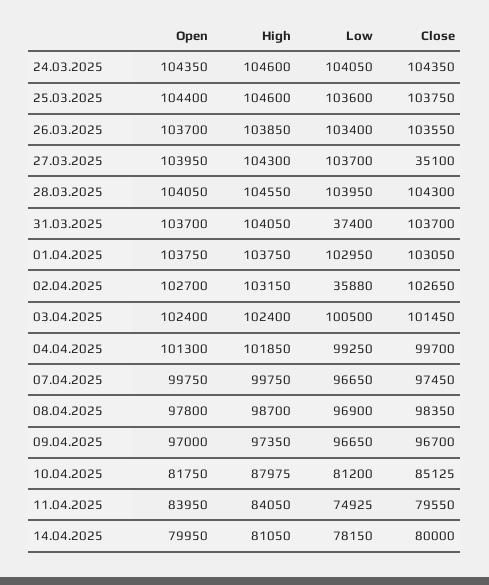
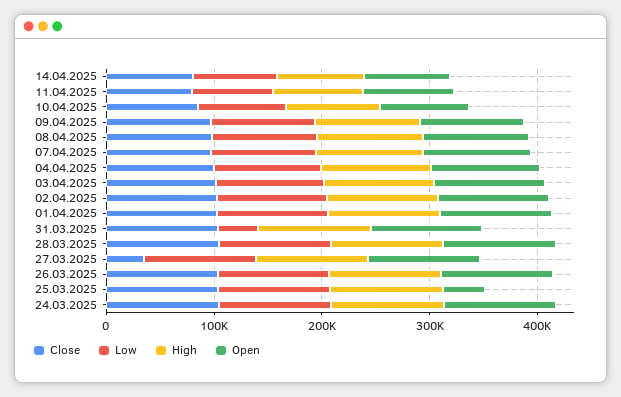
Open, 25.03.2025: 104400 -> 40000
Low, 02.04.2025: 35880 -> 100000

